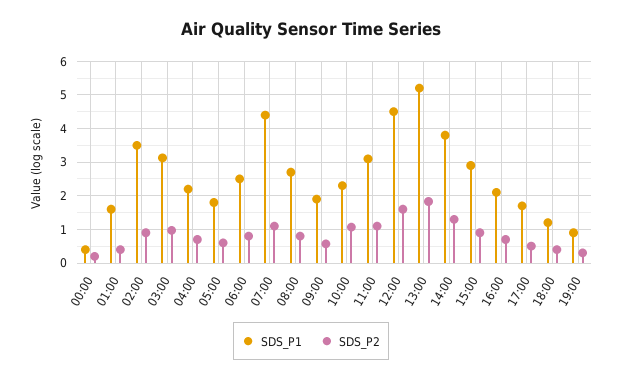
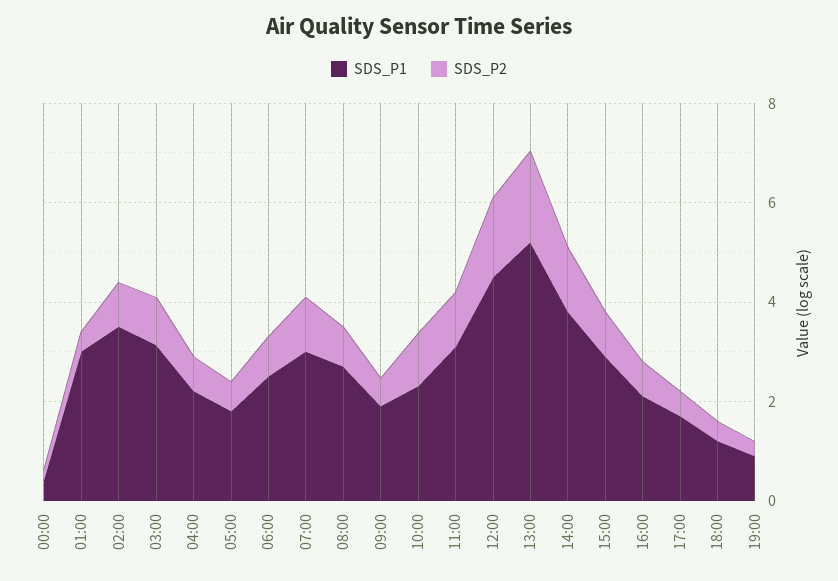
SDS_P1, 01:00: 1.6 -> 3
SDS_P1, 07:00: 4.4 -> 3

